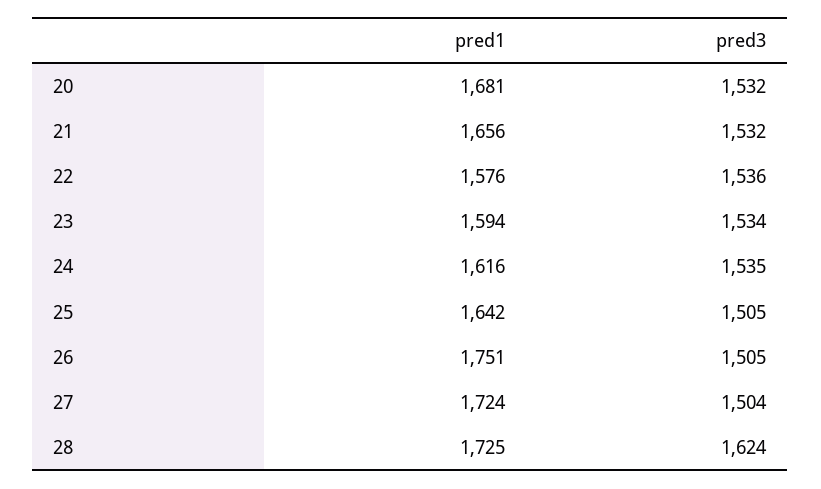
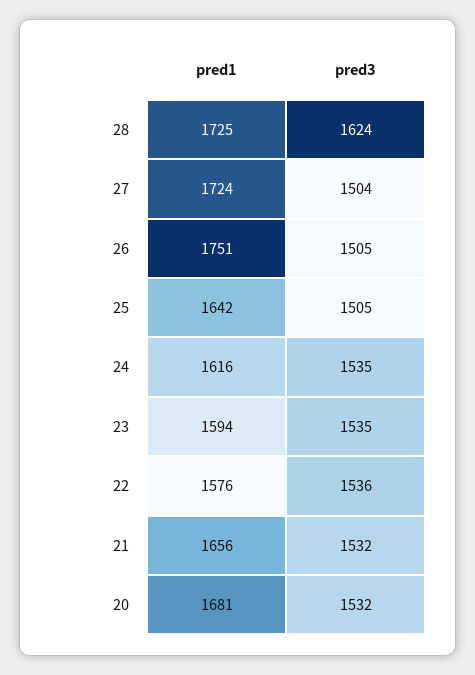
pred3, 23: 1534 -> 1535

